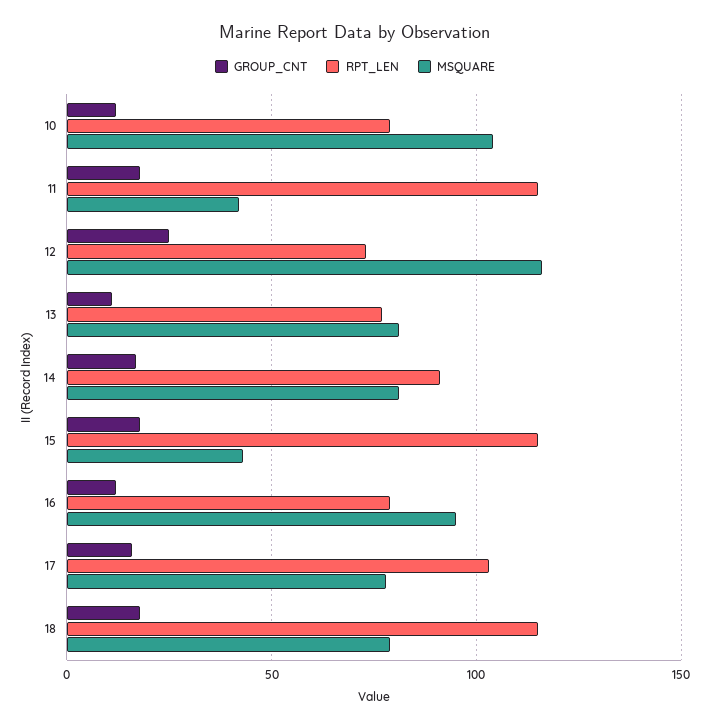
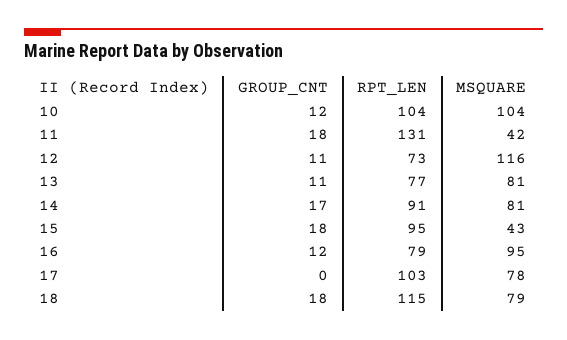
RPT_LEN, 10: 80 -> 104
RPT_LEN, 11: 115 -> 131
GROUP_CNT, 12: 25 -> 11
RPT_LEN, 15: 115 -> 95
GROUP_CNT, 17: 15 -> 0

